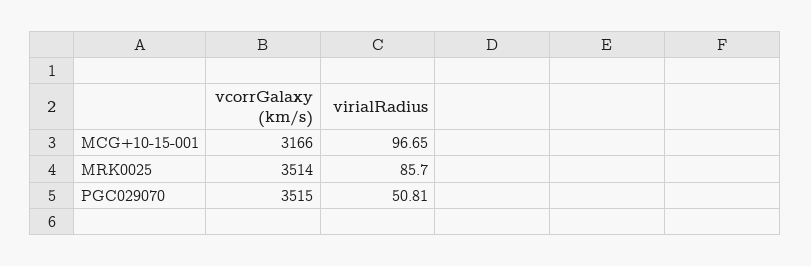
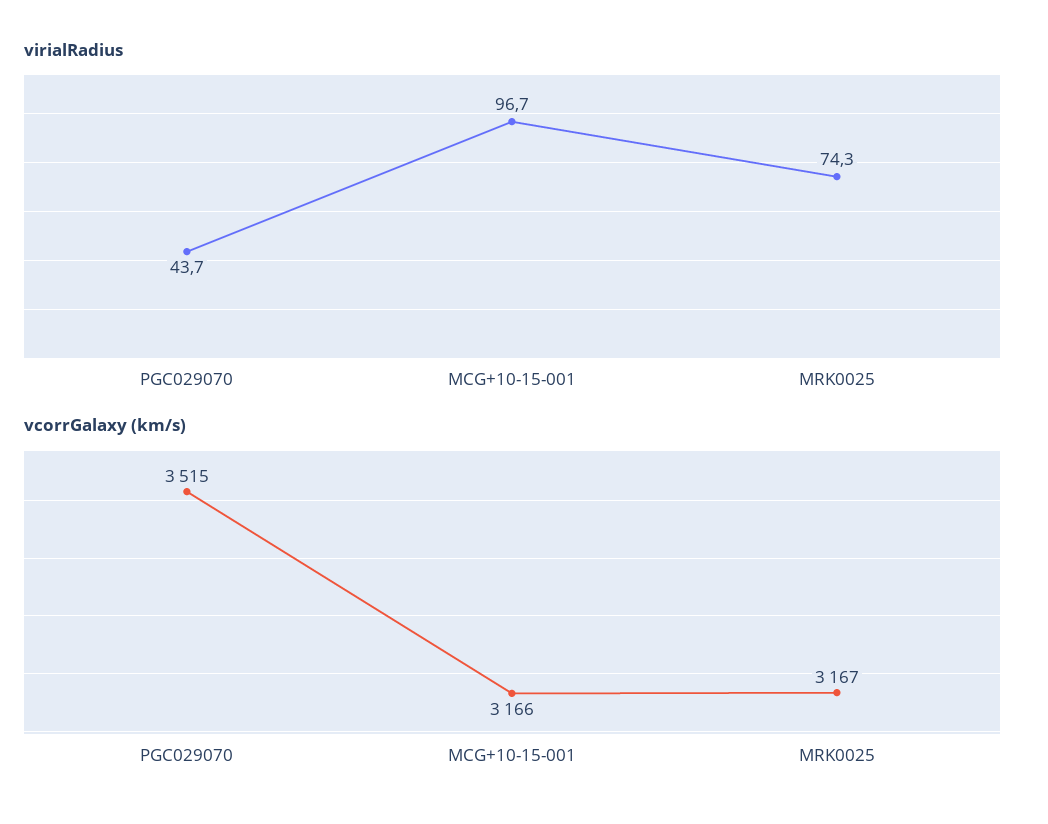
vcorrGalaxy (km/s), MRK0025: 3514 -> 3167
virialRadius, MRK0025: 85.7 -> 74.3
virialRadius, PGC029070: 50.81 -> 43.7

